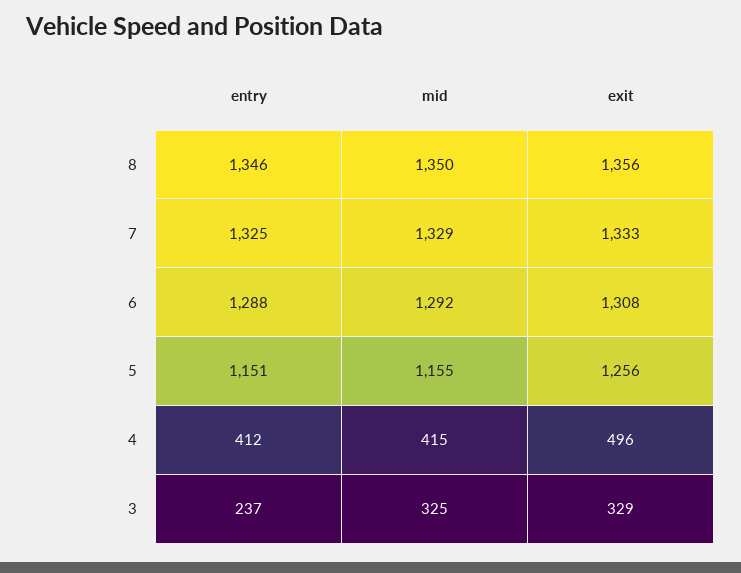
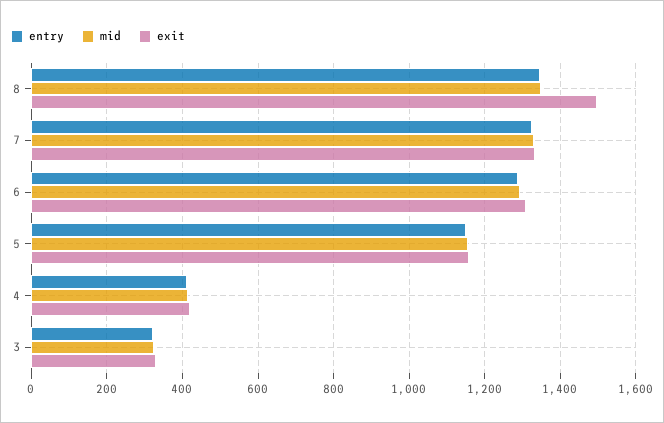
exit, 8: 1356 -> 1500
exit, 5: 1256 -> 1160
exit, 4: 496 -> 420
entry, 3: 237 -> 320

